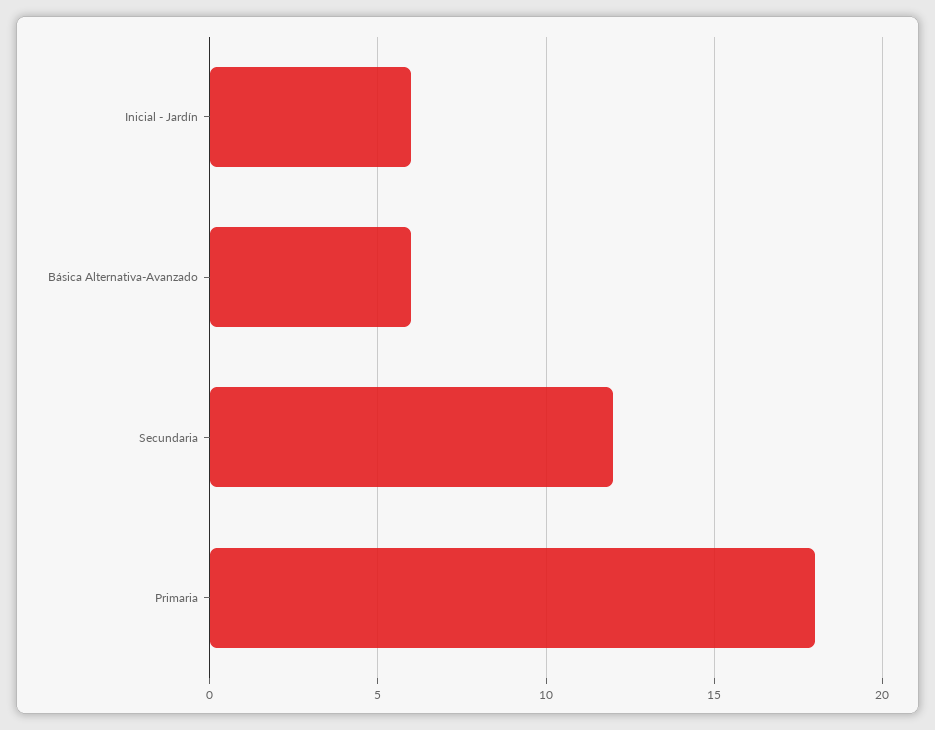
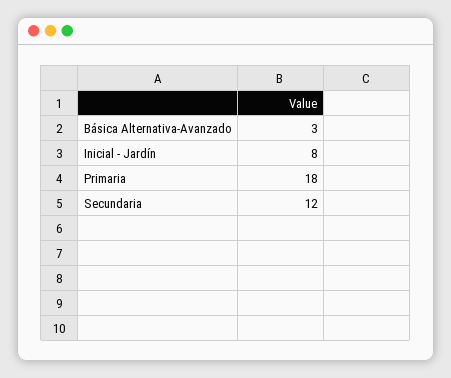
Inicial - Jardín: 6 -> 8
Básica Alternativa-Avanzado: 6 -> 3

